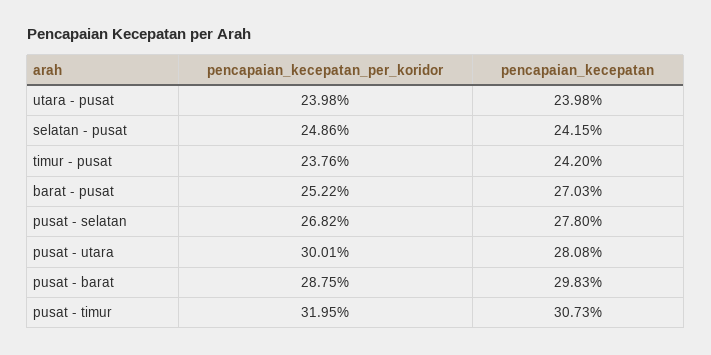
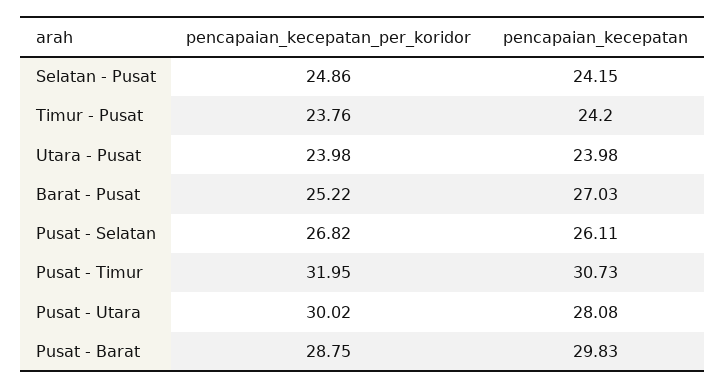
pencapaian_kecepatan, pusat - selatan: 27.8 -> 26.11
pencapaian_kecepatan_per_koridor, pusat - utara: 30.01 -> 30.02

